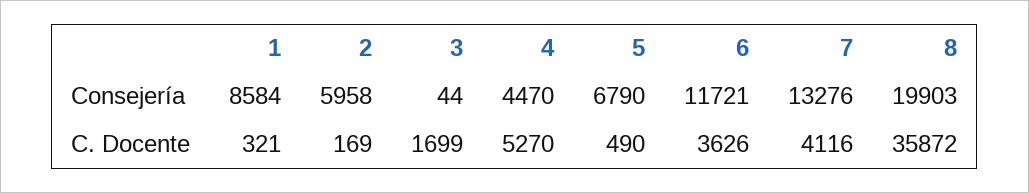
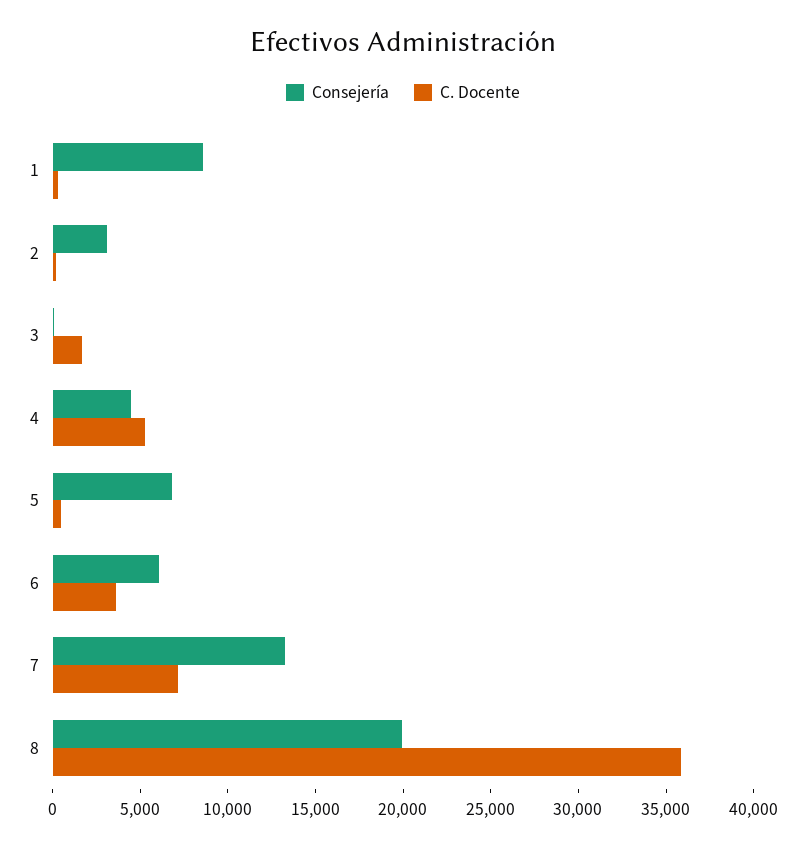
Consejería, 2: 5958 -> 3000
Consejería, 6: 11721 -> 6000
C. Docente, 7: 4116 -> 7000

